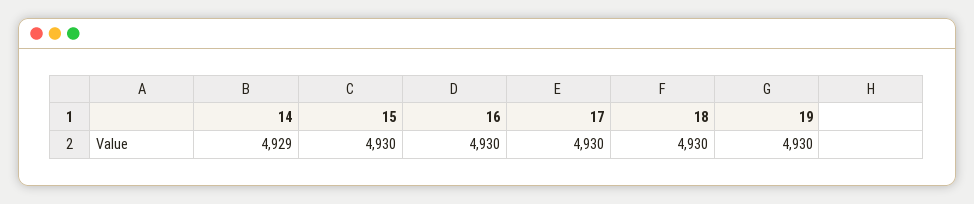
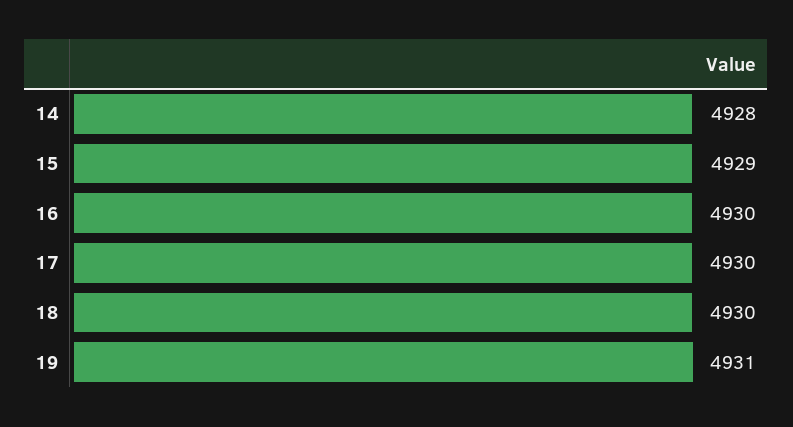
14: 4929 -> 4928
15: 4930 -> 4929
19: 4930 -> 4931

